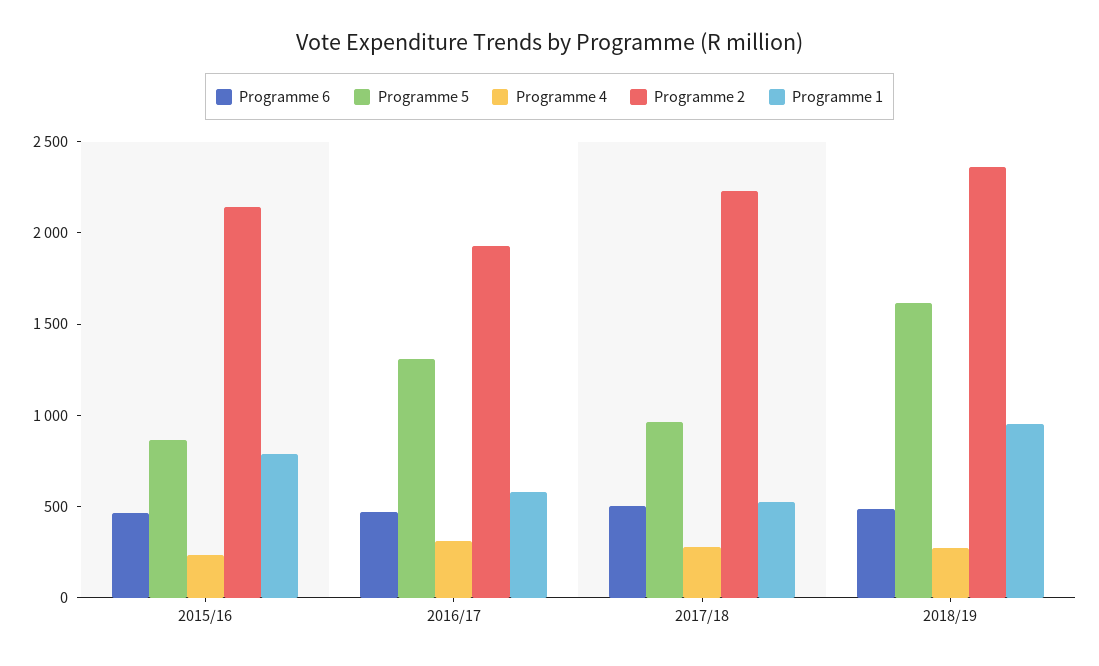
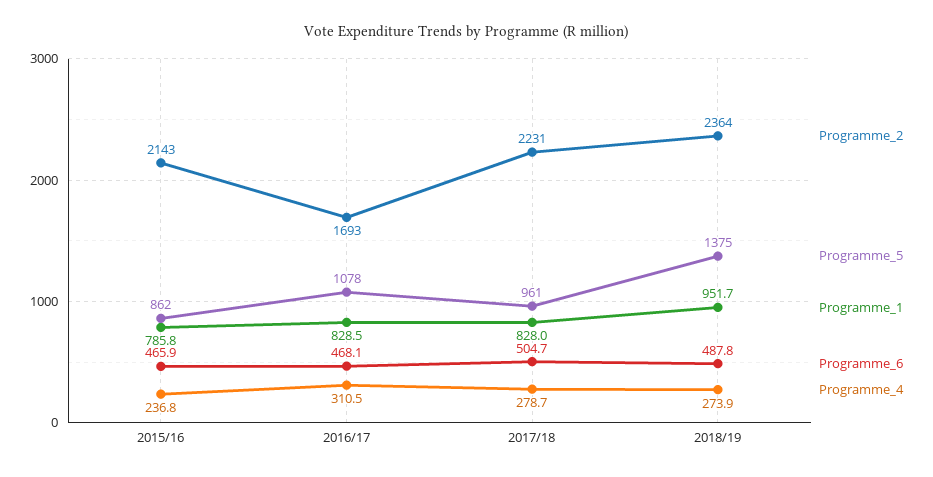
Programme 5, 2016/17: 1300 -> 1078
Programme 2, 2016/17: 1900 -> 1693
Programme 1, 2016/17: 600 -> 828.5
Programme 1, 2017/18: 500 -> 828
Programme 5, 2018/19: 1600 -> 1375

